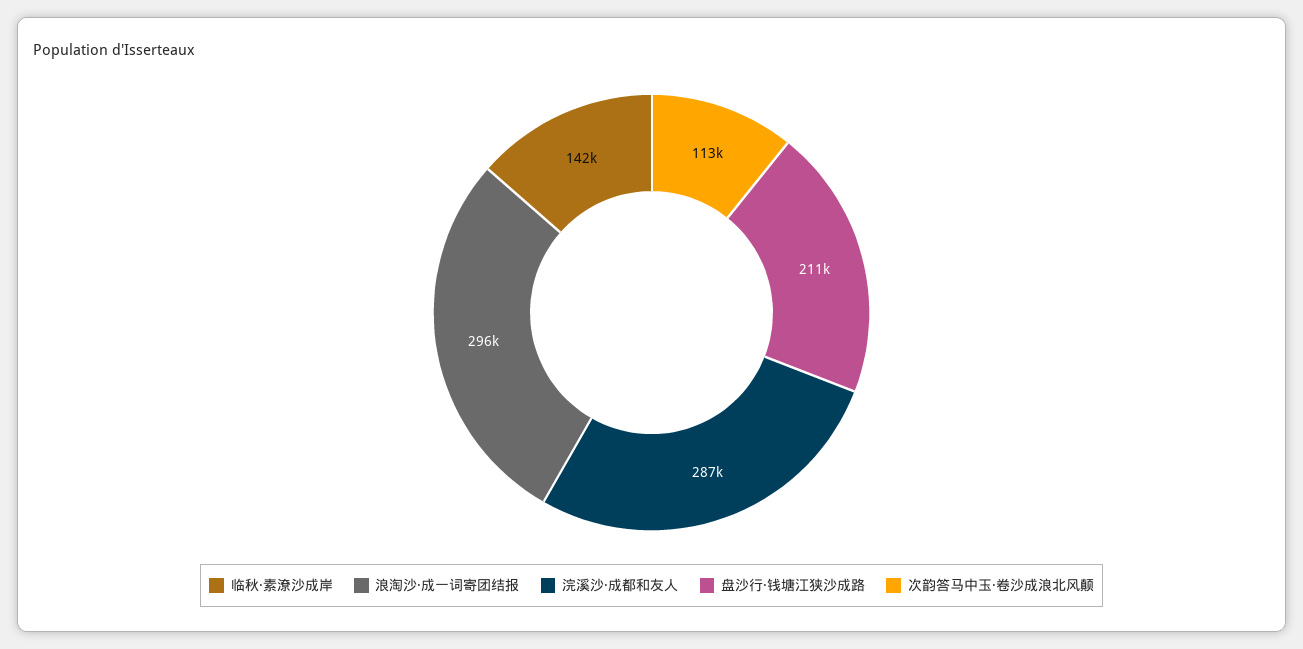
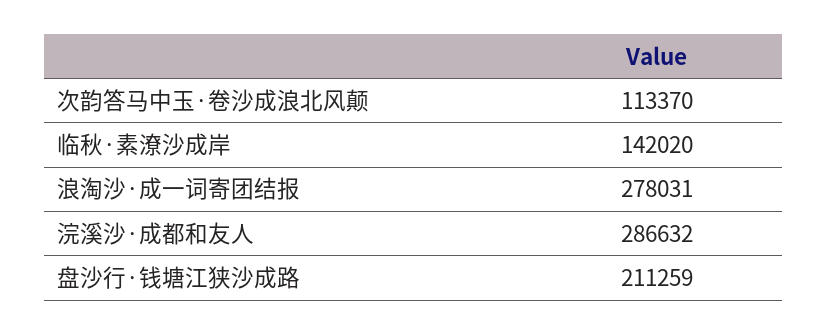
浪淘沙·成一词寄团结报: 296000 -> 278031

